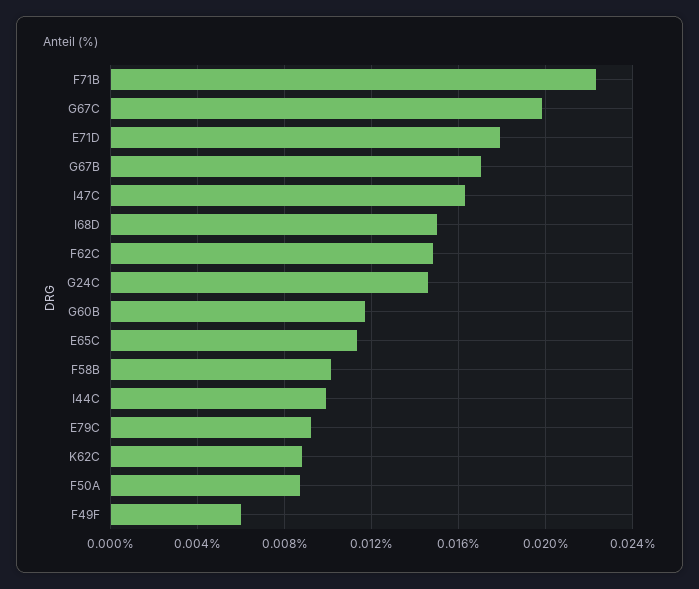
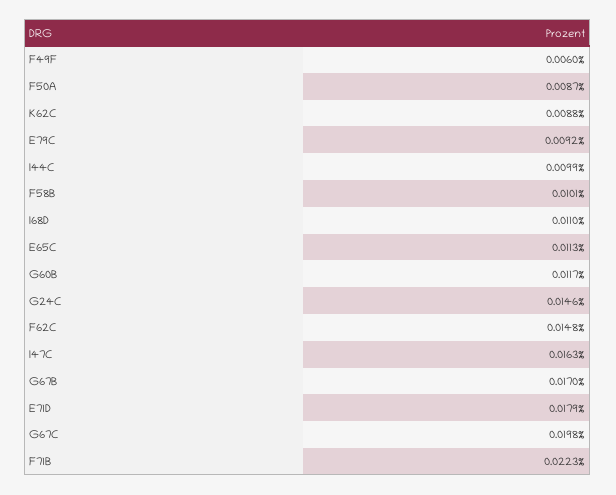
I68D: 0.015 -> 0.011

